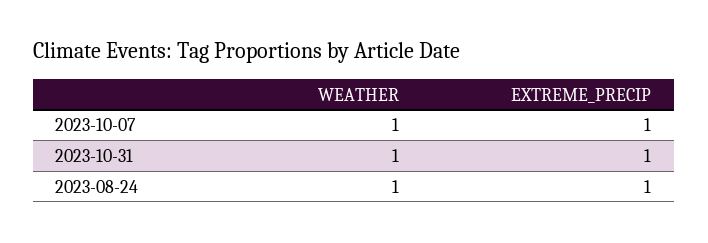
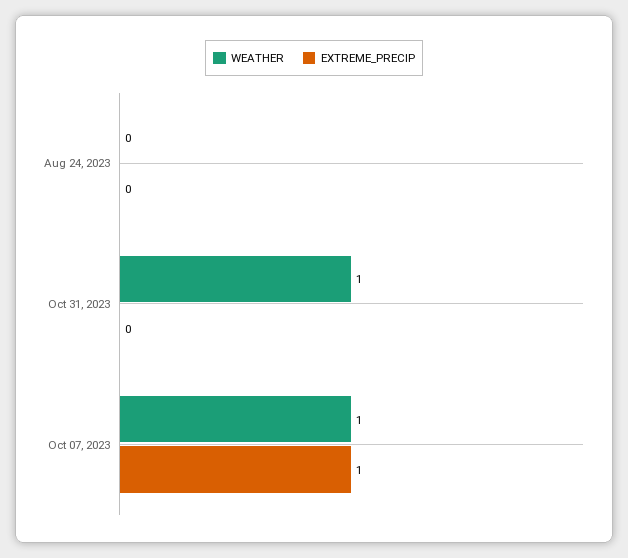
EXTREME_PRECIP, 2023-10-31: 1 -> 0
WEATHER, 2023-08-24: 1 -> 0
EXTREME_PRECIP, 2023-08-24: 1 -> 0

